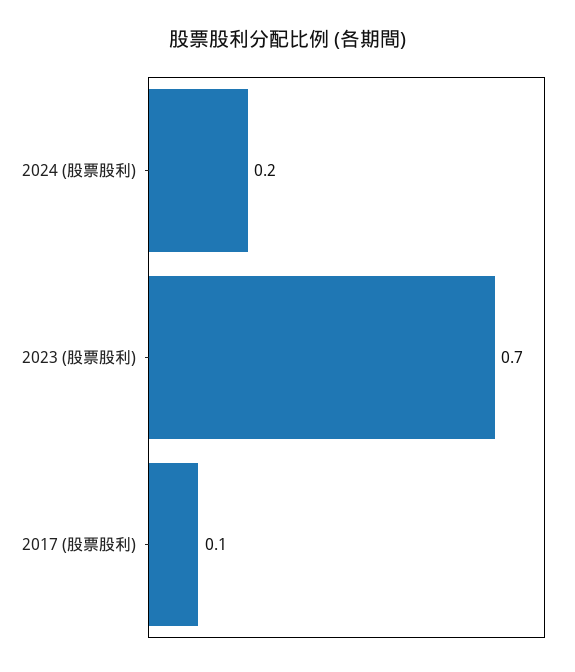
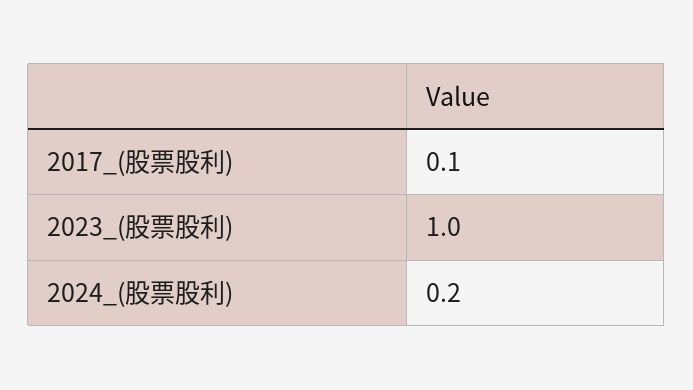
2023 (股票股利): 0.7 -> 1

